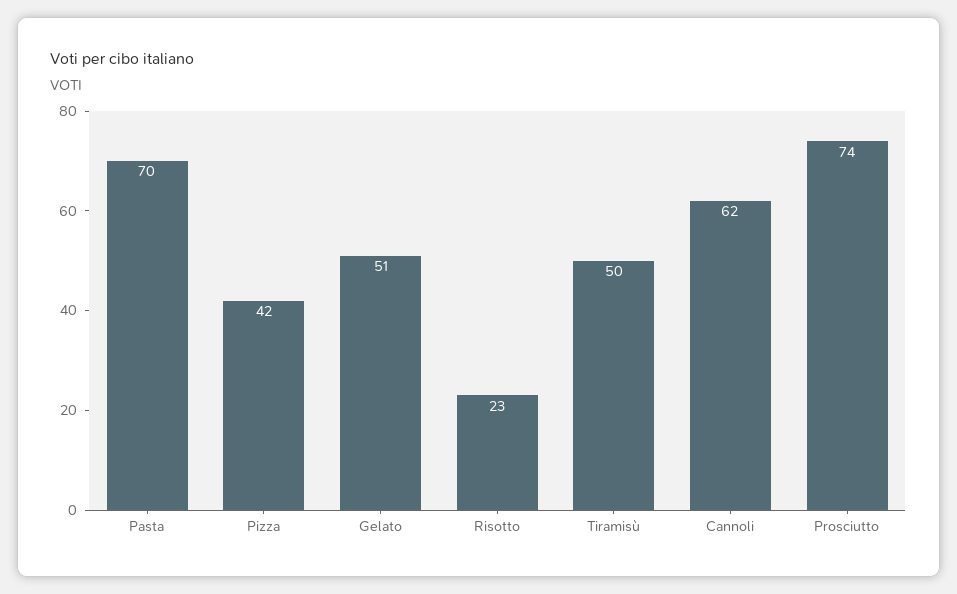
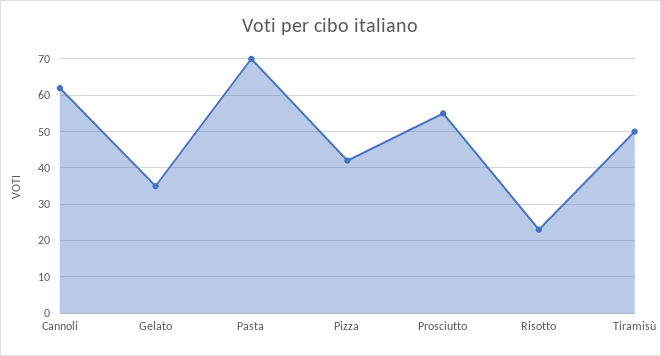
Gelato: 51 -> 35
Prosciutto: 74 -> 55

